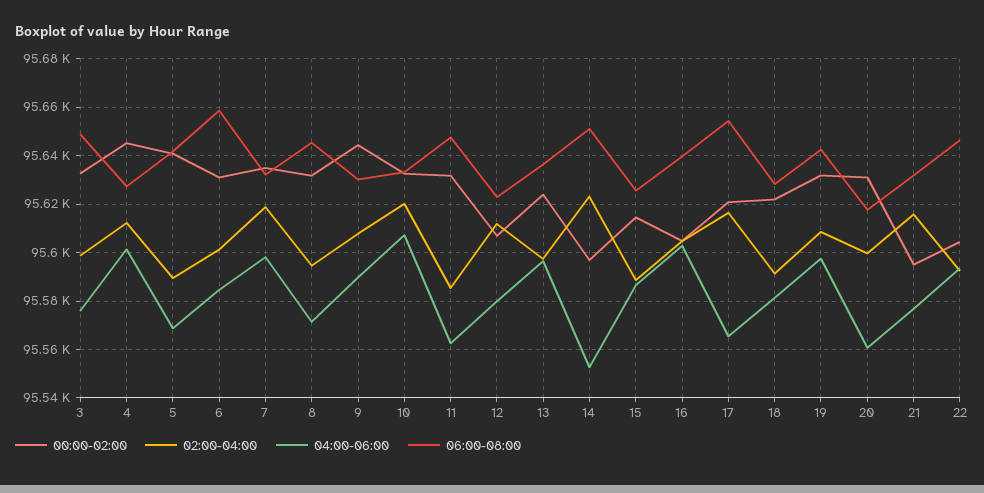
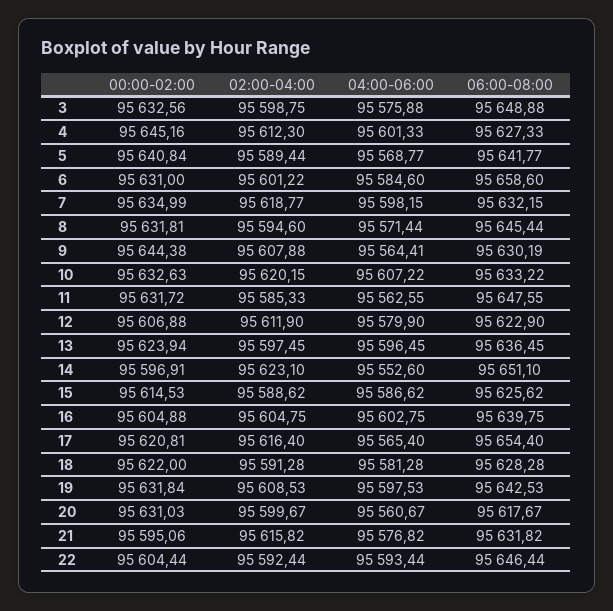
04:00-06:00, 9: 95590 -> 95564.41

